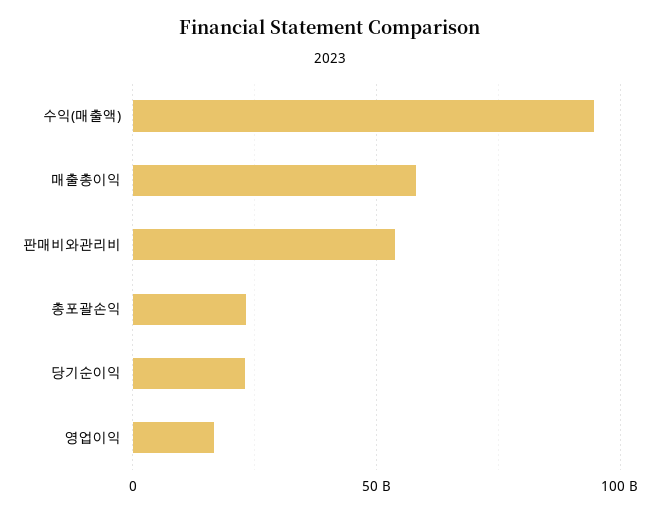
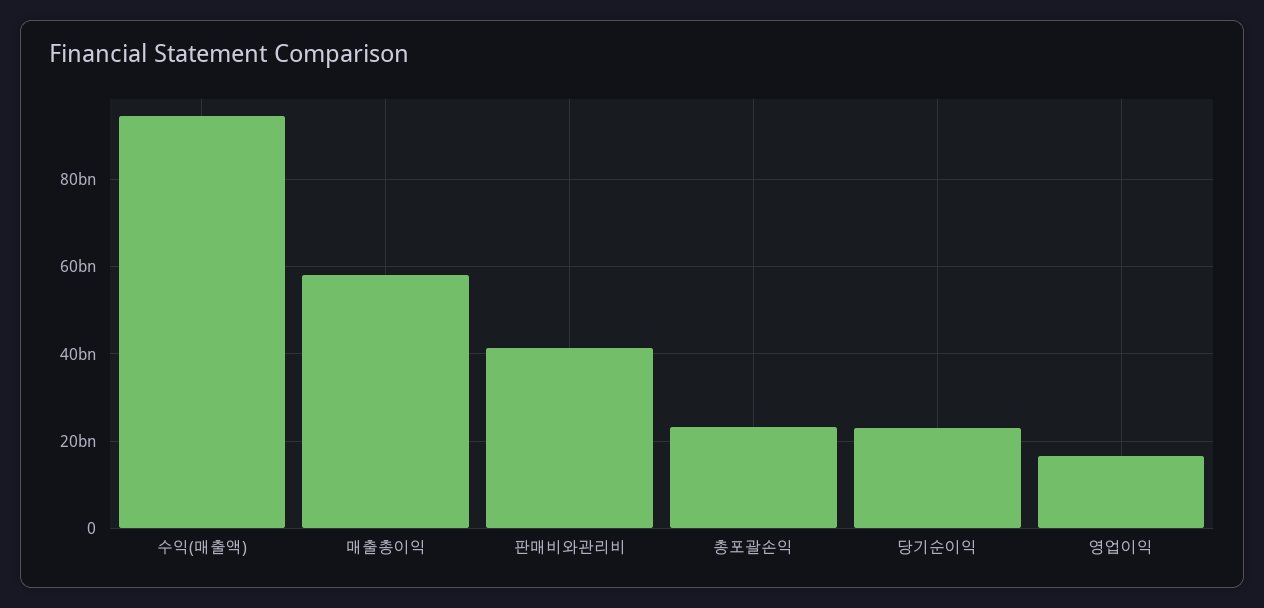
판매비와관리비: 55000000000 -> 42000000000

